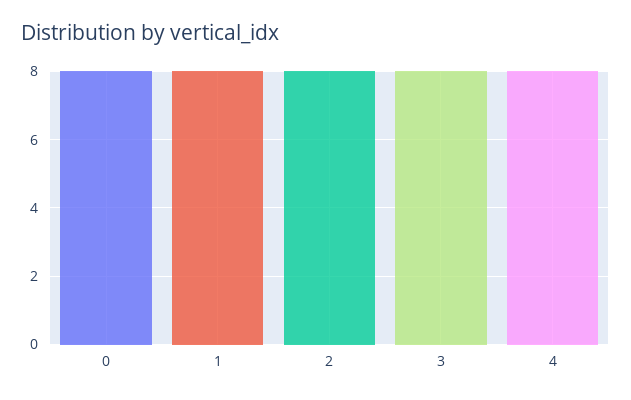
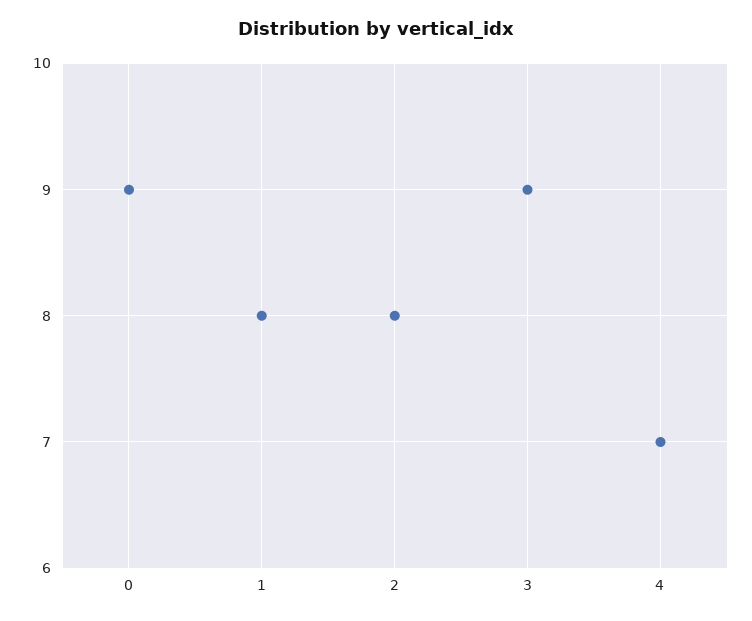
0: 8 -> 9
3: 8 -> 9
4: 8 -> 7

